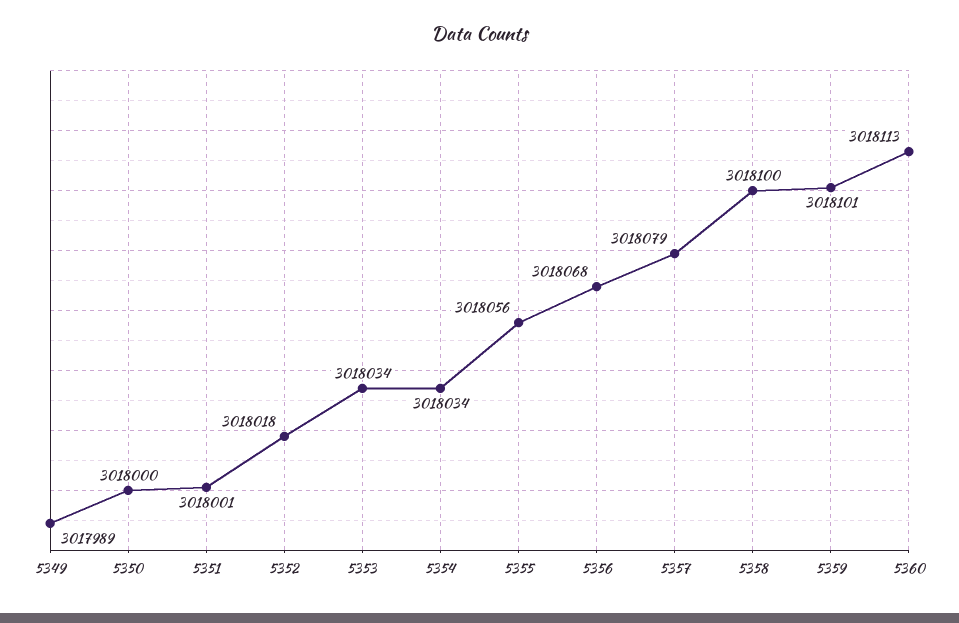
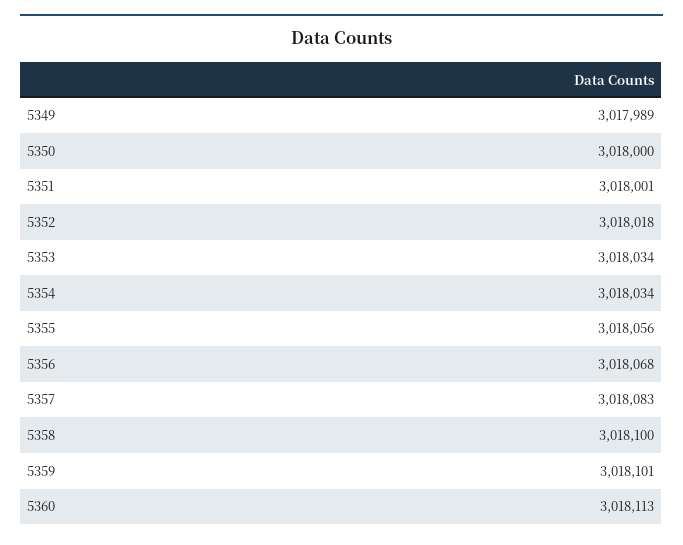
5357: 3018079 -> 3018083

